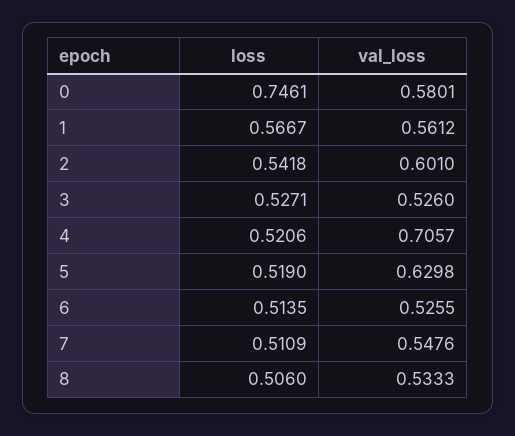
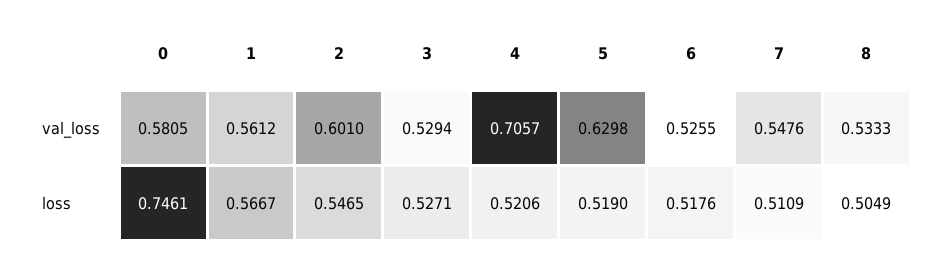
val_loss, 0: 0.5801 -> 0.5805
loss, 2: 0.5418 -> 0.5465
val_loss, 3: 0.526 -> 0.5294
loss, 6: 0.5135 -> 0.5176
loss, 8: 0.506 -> 0.5049

